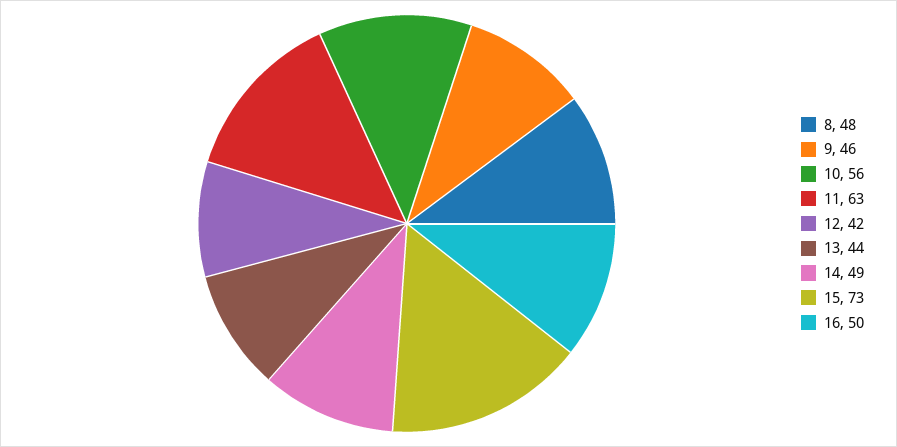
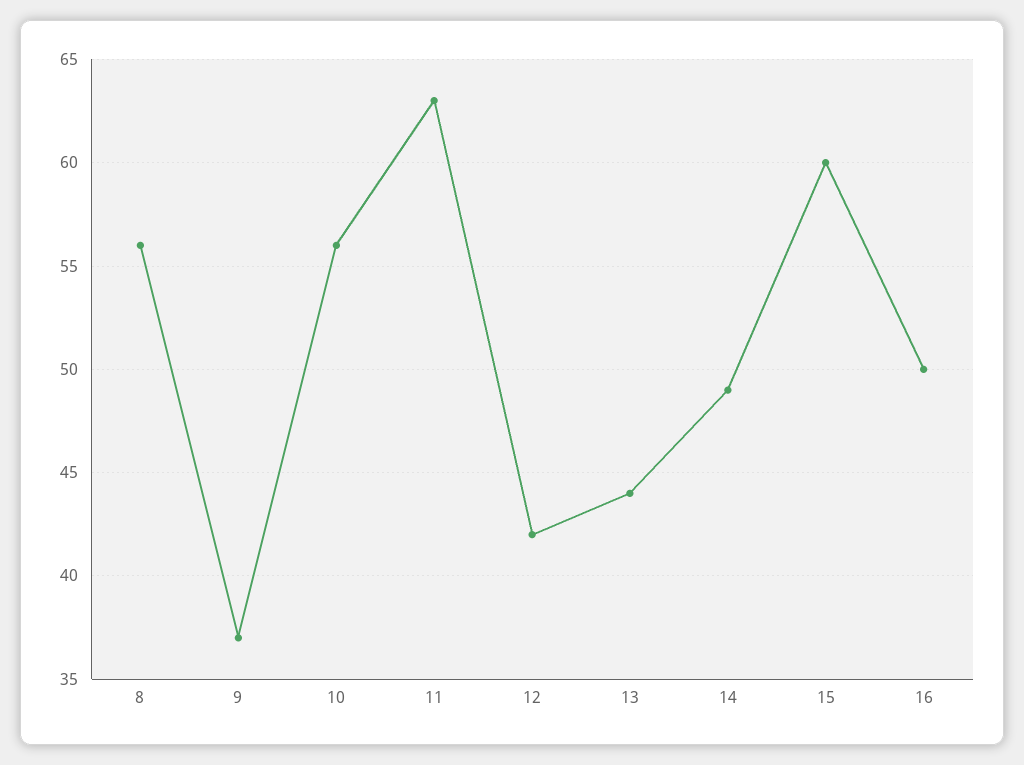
8: 48 -> 56
9: 46 -> 37
15: 73 -> 60

